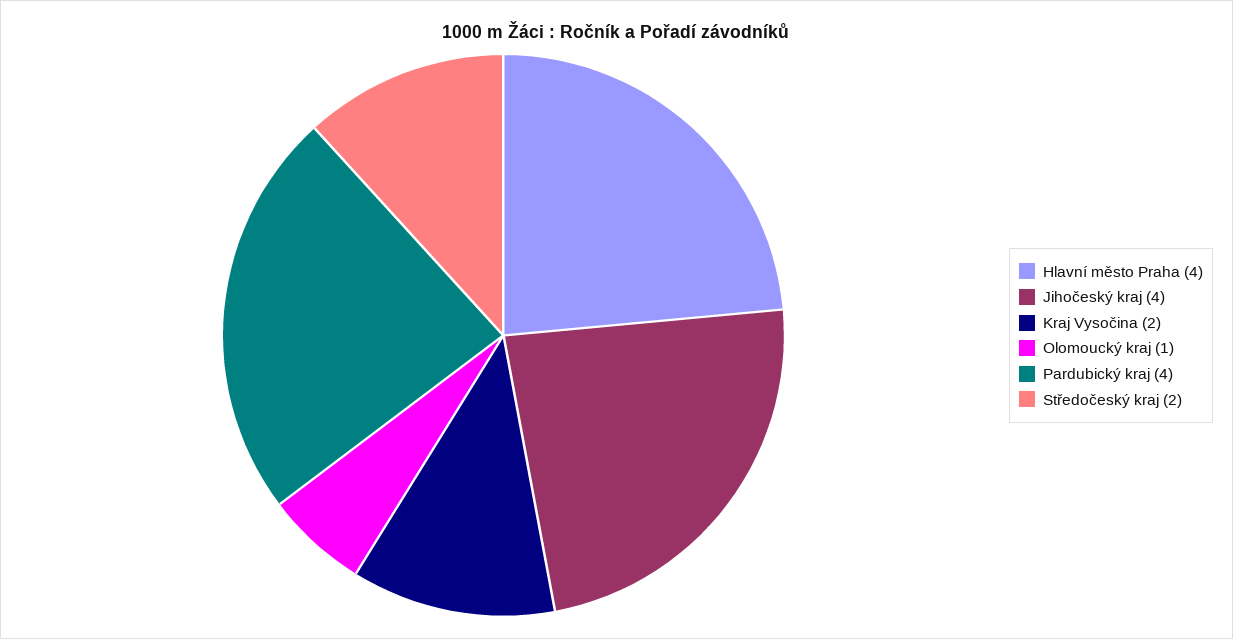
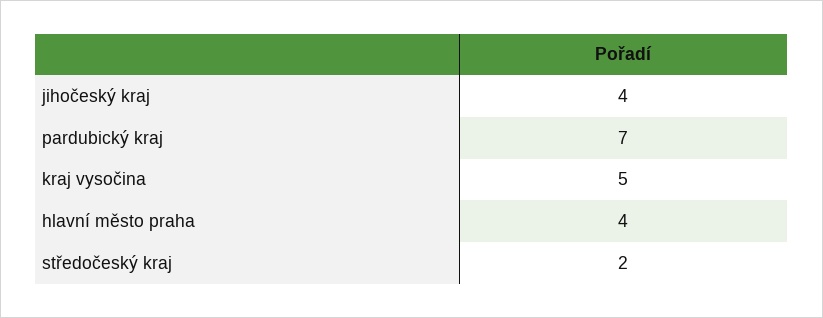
Kraj Vysočina: 2 -> 5
Olomoucký kraj: 1 -> none
Pardubický kraj: 4 -> 7

